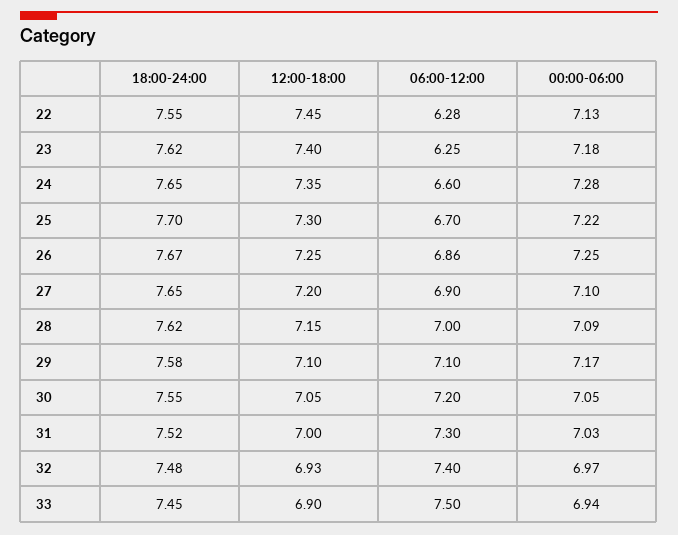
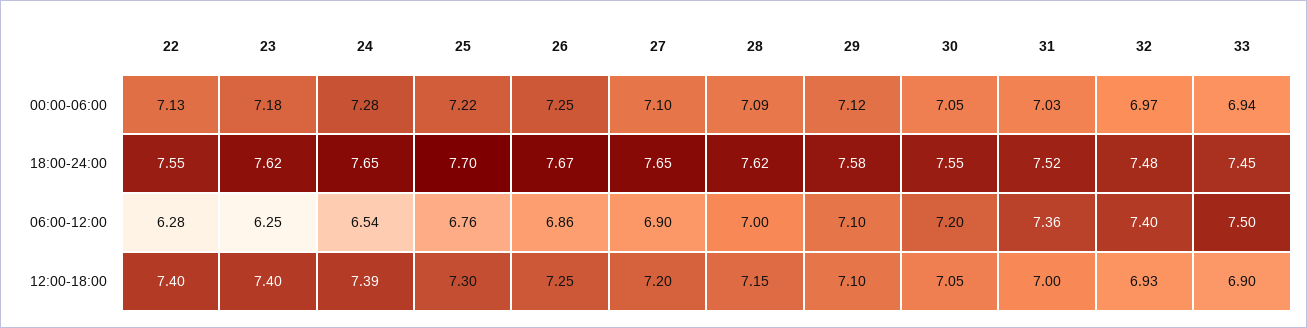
12:00-18:00, 22: 7.45 -> 7.4
12:00-18:00, 24: 7.35 -> 7.39
06:00-12:00, 24: 6.6 -> 6.54
06:00-12:00, 25: 6.7 -> 6.76
00:00-06:00, 29: 7.17 -> 7.12
06:00-12:00, 31: 7.3 -> 7.36

